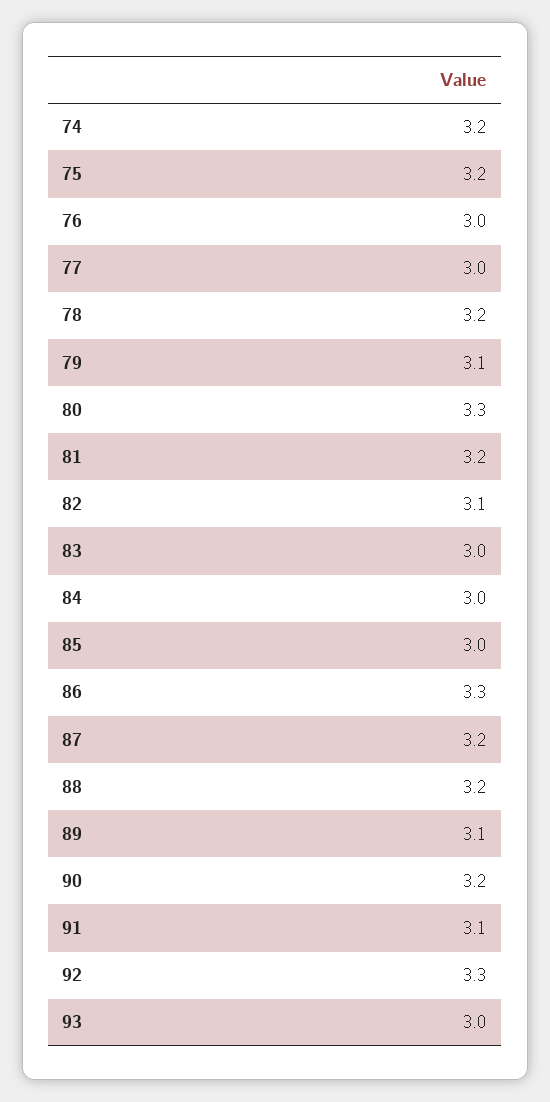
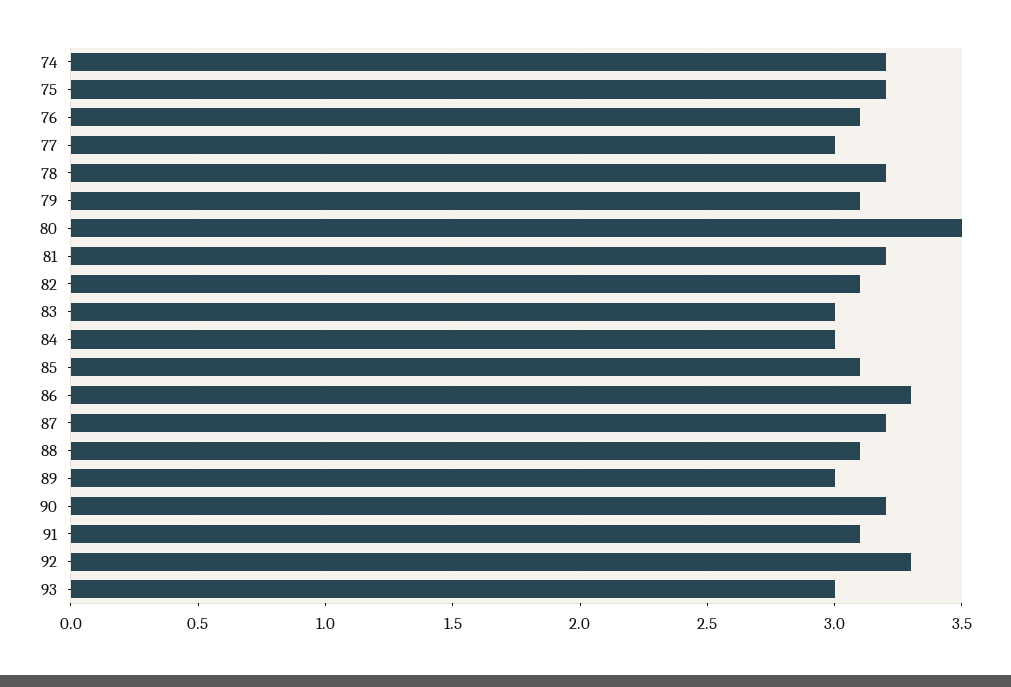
76: 3 -> 3.1
80: 3.3 -> 3.5
85: 3 -> 3.1
88: 3.2 -> 3.1
89: 3.1 -> 3

